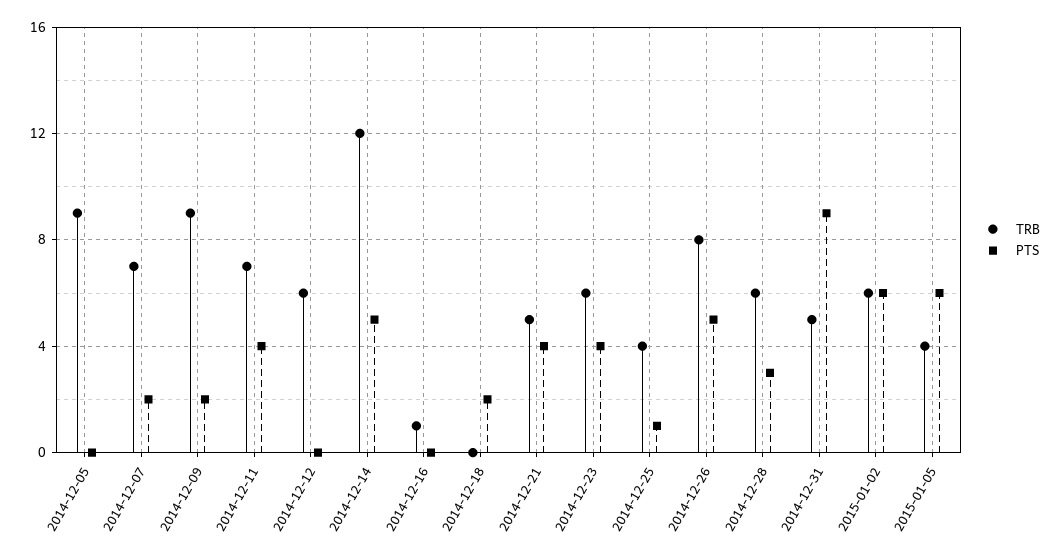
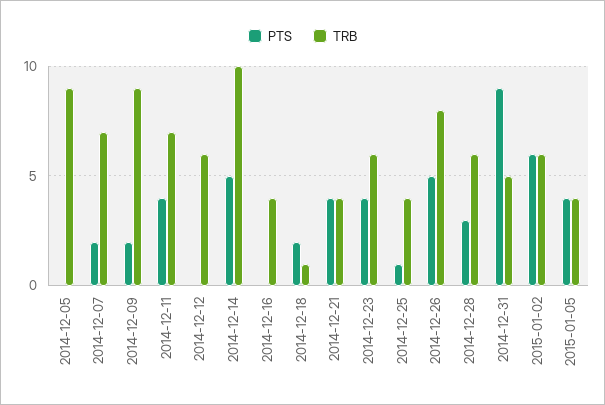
TRB, 2014-12-14: 12 -> 10
TRB, 2014-12-16: 1 -> 4
TRB, 2014-12-18: 0 -> 1
TRB, 2014-12-21: 5 -> 4
PTS, 2015-01-05: 6 -> 4

